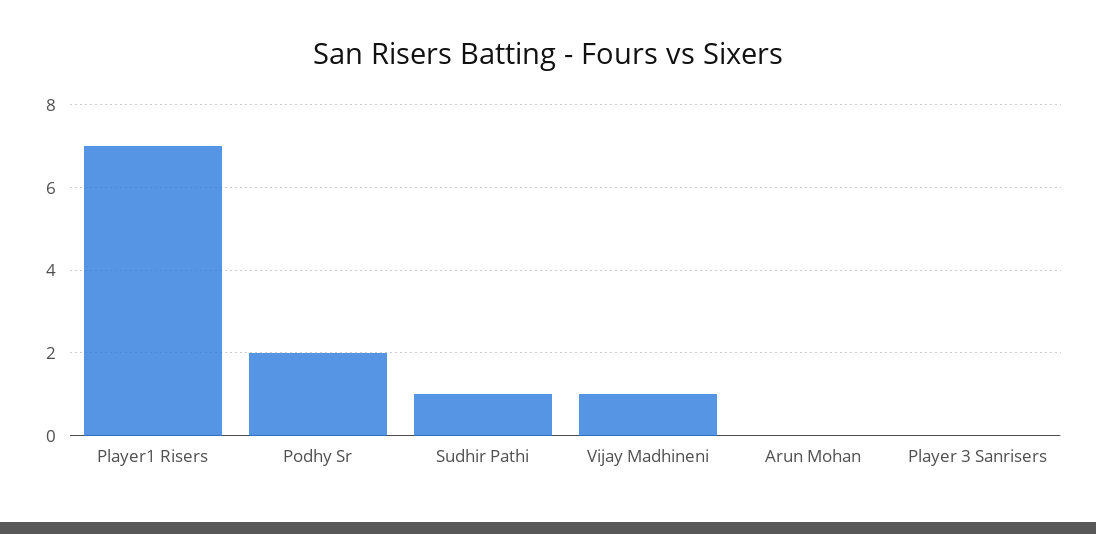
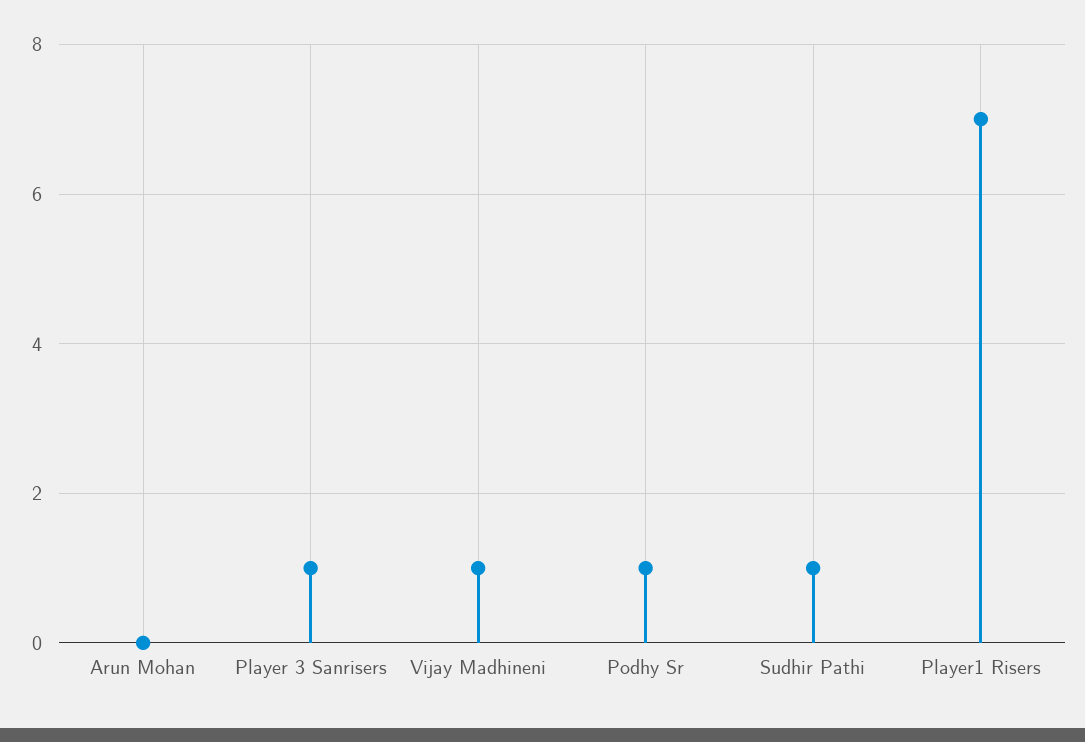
Podhy Sr: 2 -> 1
Player 3 Sanrisers: 0 -> 1

